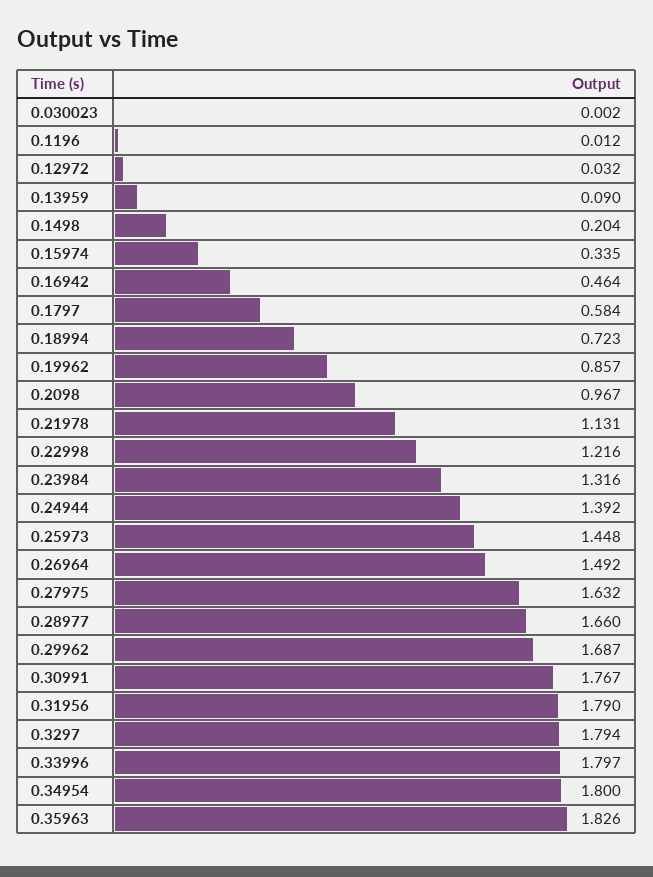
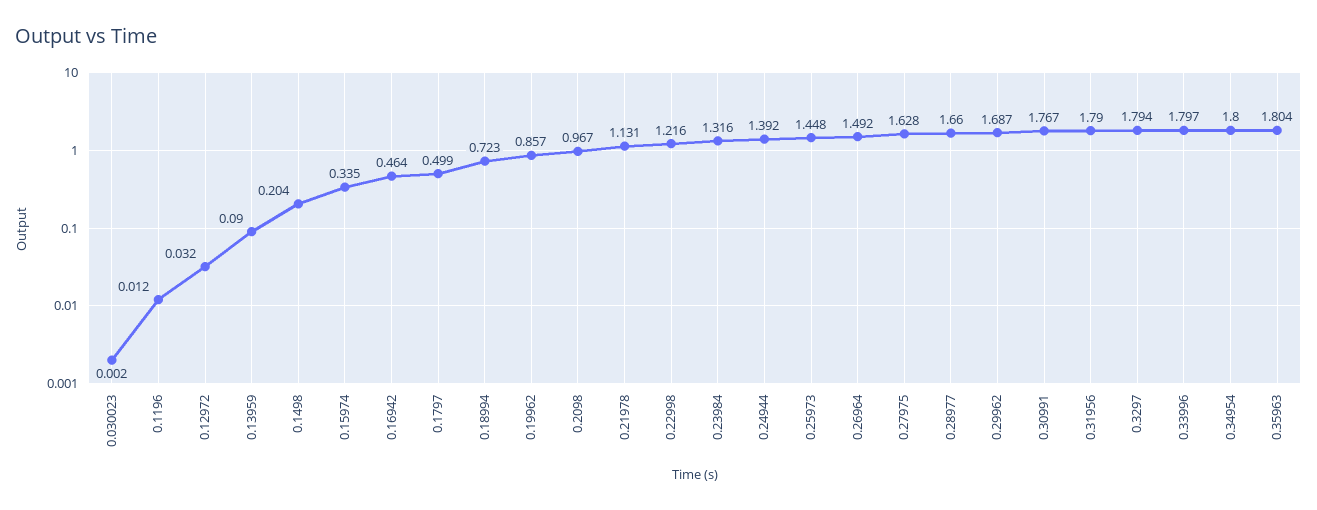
0.1797: 0.584 -> 0.499
0.27975: 1.632 -> 1.628
0.35963: 1.826 -> 1.804

